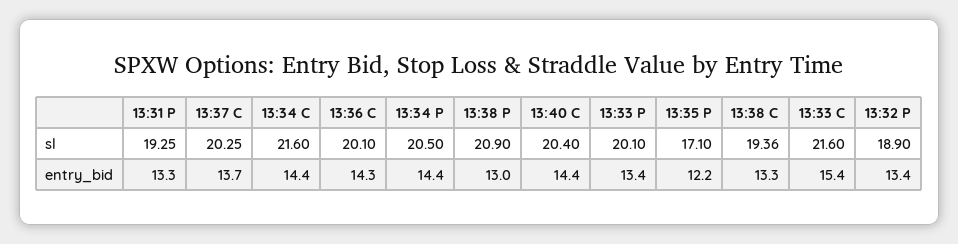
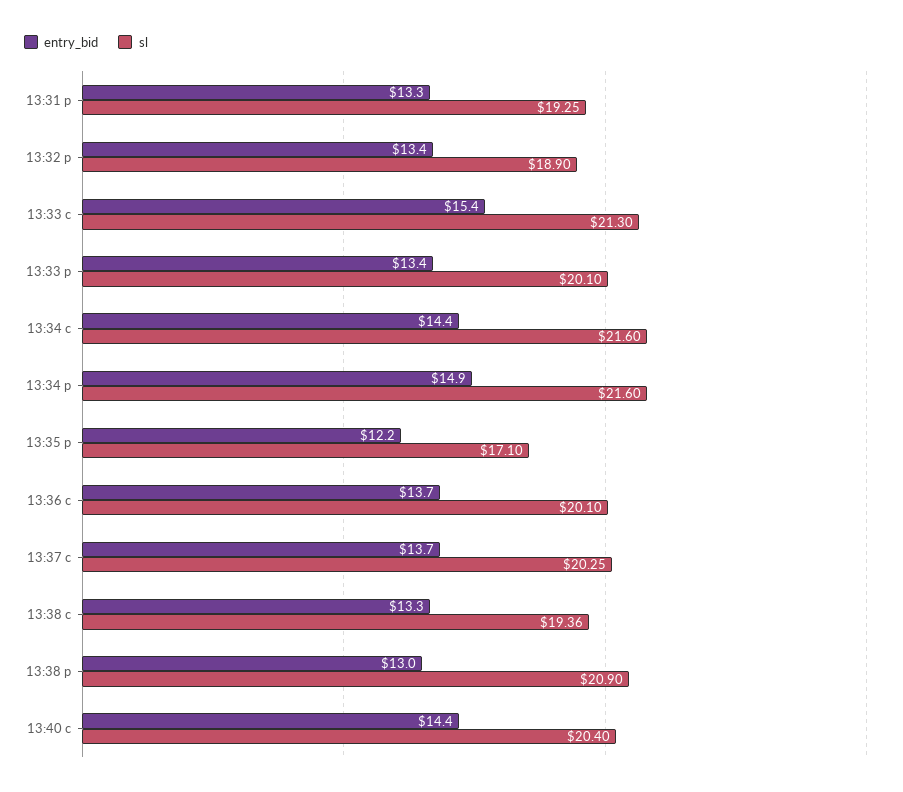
sl, 13:34 P: 20.5 -> 21.6
sl, 13:33 C: 21.6 -> 21.3
entry_bid, 13:36 C: 14.3 -> 13.7
entry_bid, 13:34 P: 14.4 -> 14.9

